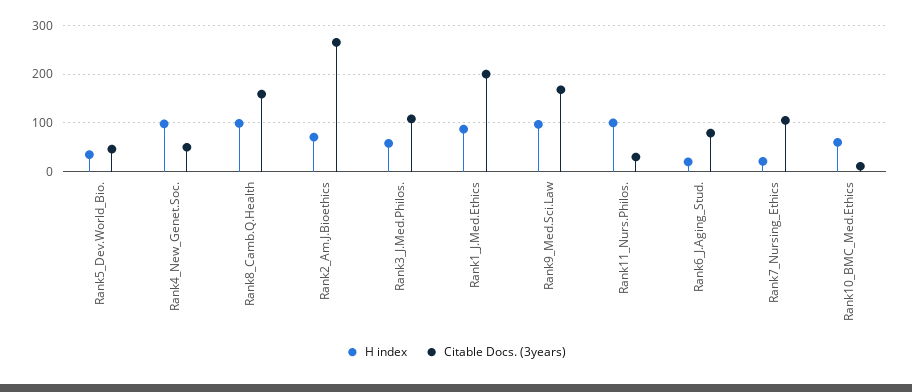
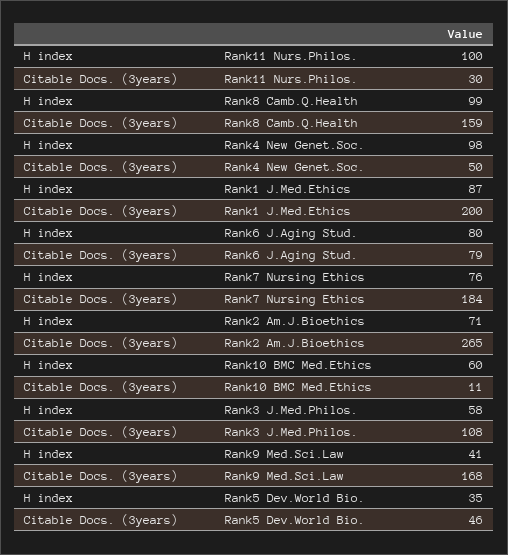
H index, Rank9_Med.Sci.Law: 100 -> 41
H index, Rank6_J.Aging_Stud.: 20 -> 80
H index, Rank7_Nursing_Ethics: 20 -> 76
Citable Docs. (3years), Rank7_Nursing_Ethics: 100 -> 184

